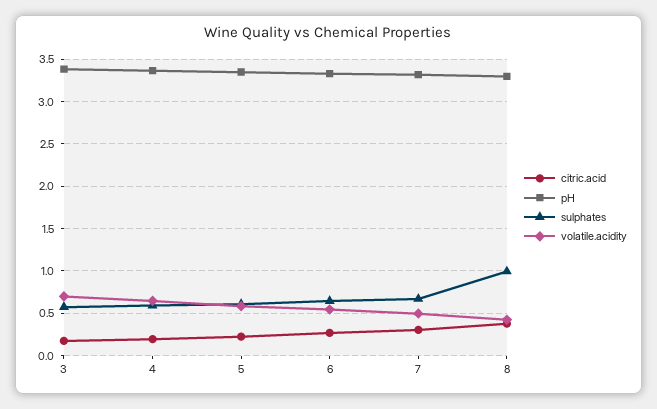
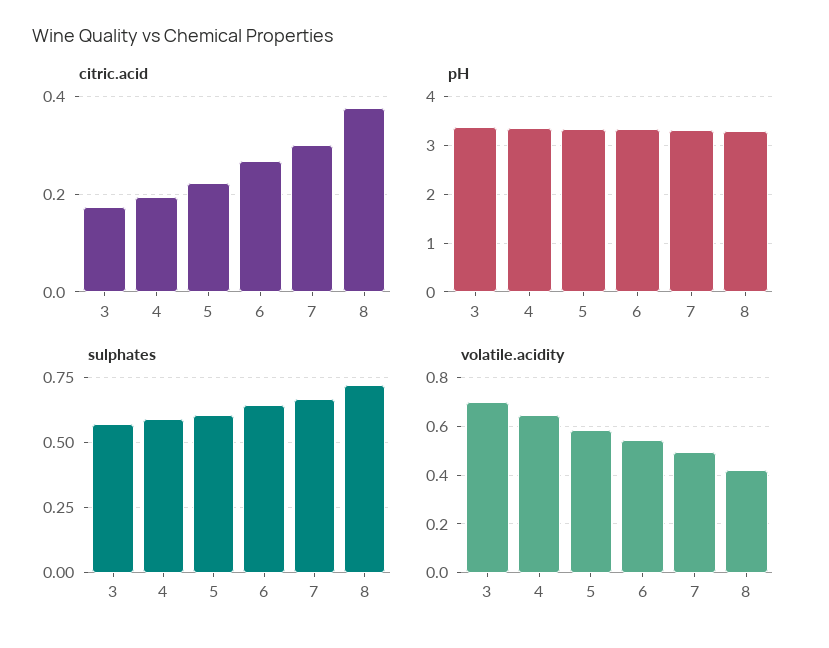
sulphates, 8: 1 -> 0.725

